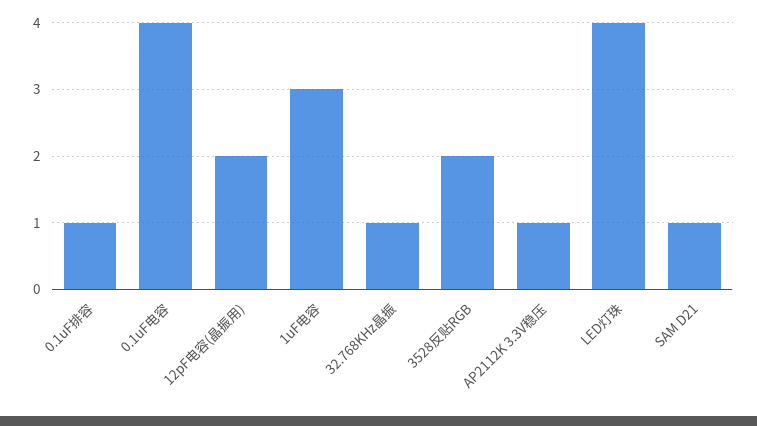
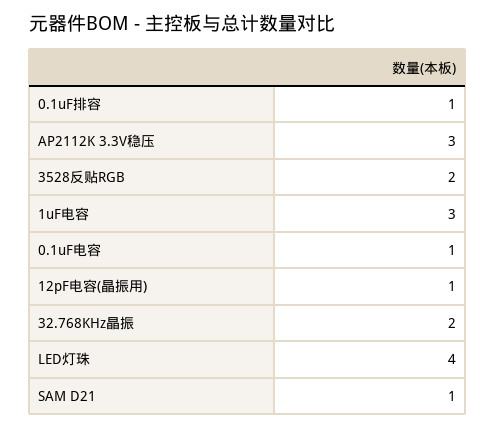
0.1uF电容: 4 -> 1
12pF电容(晶振用): 2 -> 1
32.768KHz晶振: 1 -> 2
AP2112K 3.3V稳压: 1 -> 3

